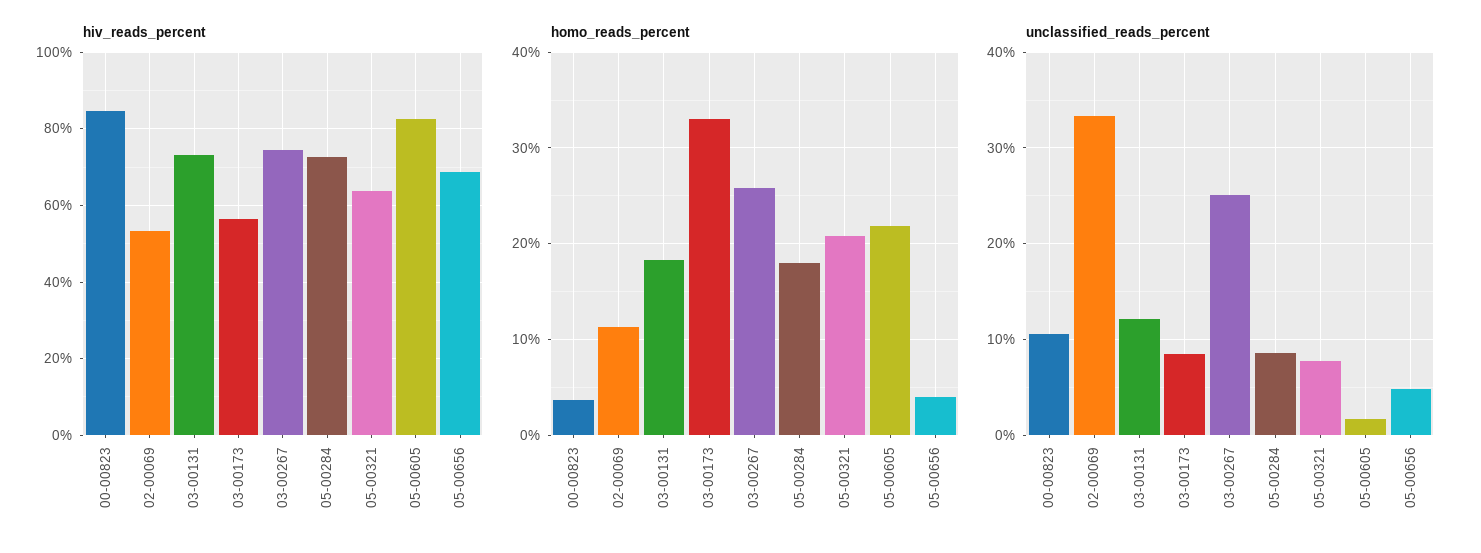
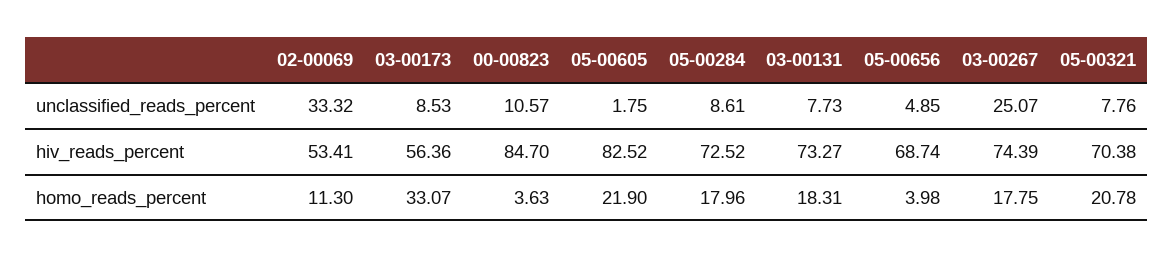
hiv_reads_percent, 05-00321: 64 -> 70.38
homo_reads_percent, 03-00267: 26 -> 17.75
unclassified_reads_percent, 03-00131: 12 -> 7.73

